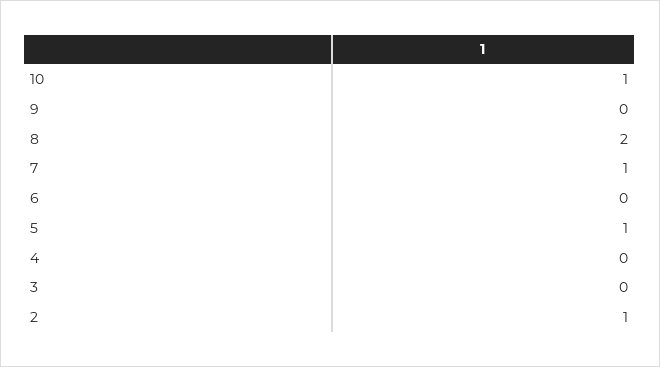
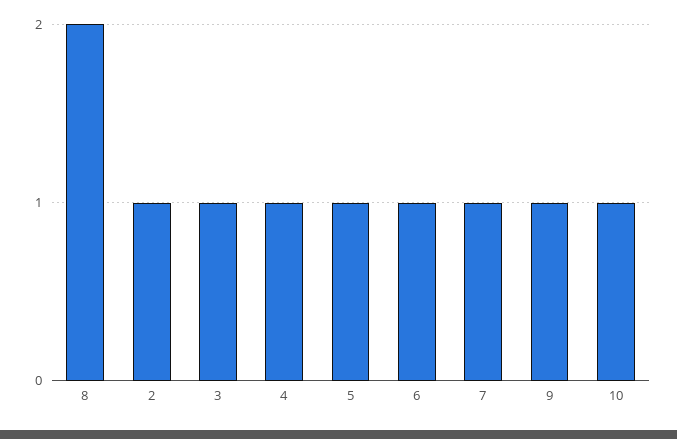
9: 0 -> 1
6: 0 -> 1
4: 0 -> 1
3: 0 -> 1

